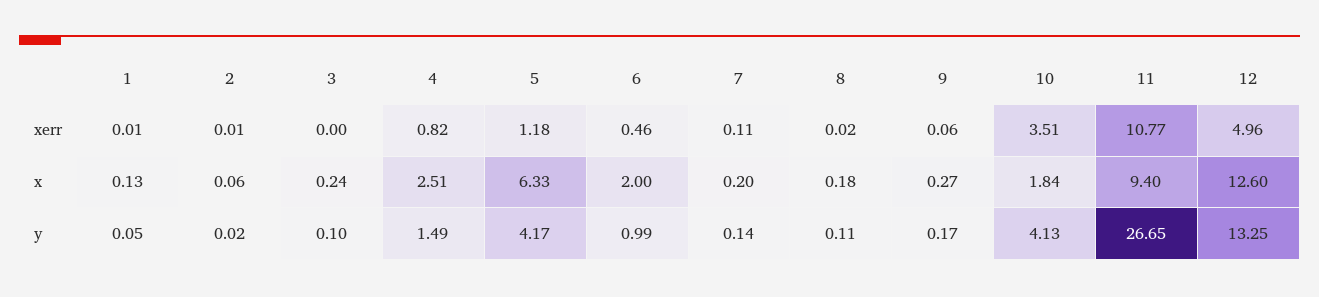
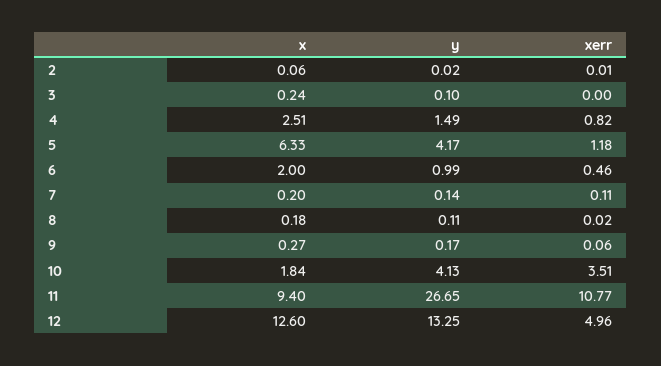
1, xerr: 0.01 -> none
1, x: 0.13 -> none
1, y: 0.05 -> none

